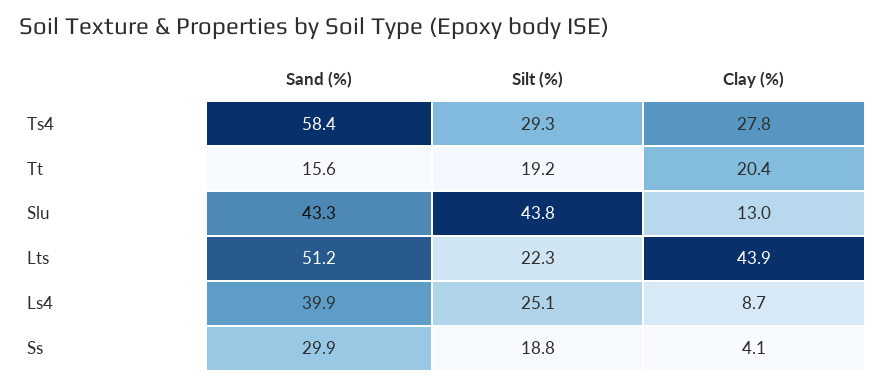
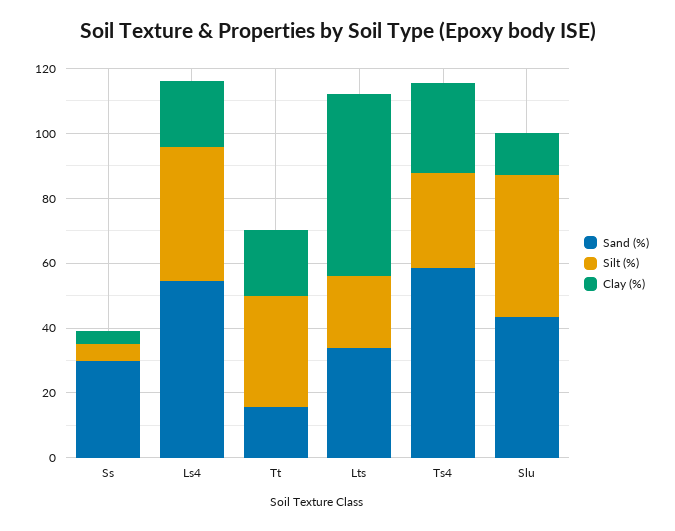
Silt (%), Tt: 19.2 -> 35
Sand (%), Lts: 51.2 -> 35
Clay (%), Lts: 43.9 -> 55
Sand (%), Ls4: 39.9 -> 55
Silt (%), Ls4: 25.1 -> 40
Clay (%), Ls4: 8.7 -> 20
Silt (%), Ss: 18.8 -> 5

